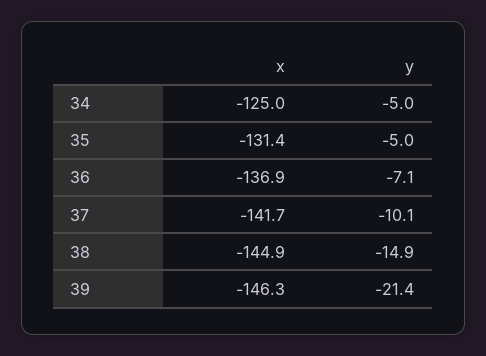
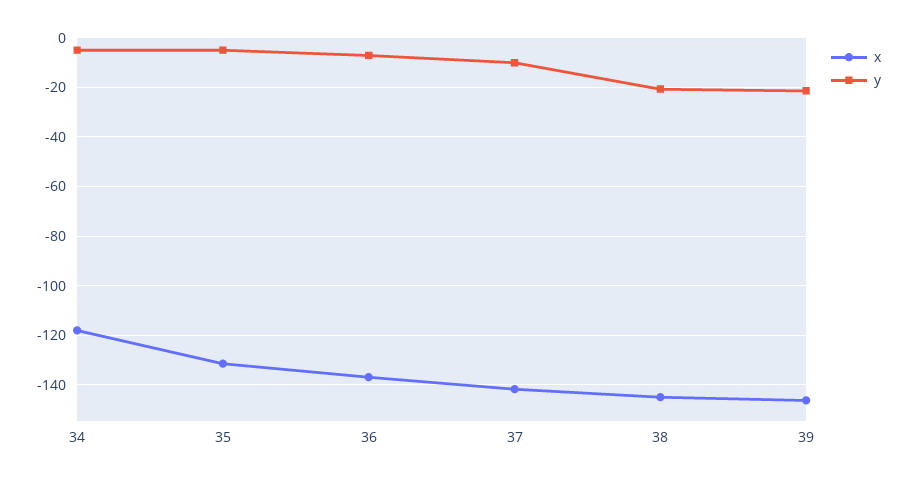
x, 34: -125 -> -117.5
y, 38: -14.9 -> -20

